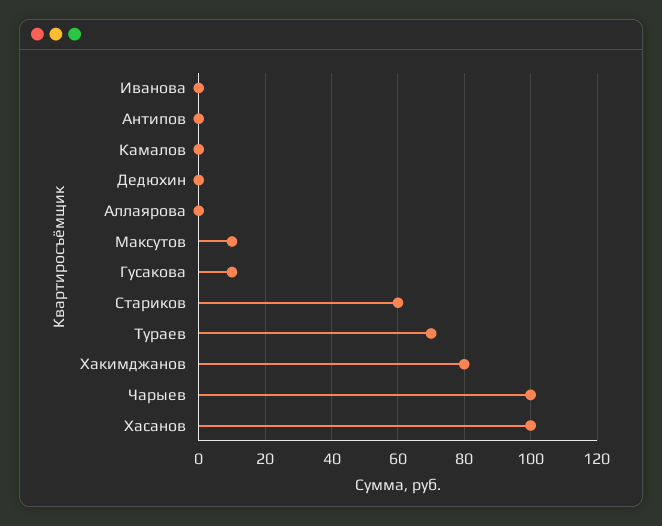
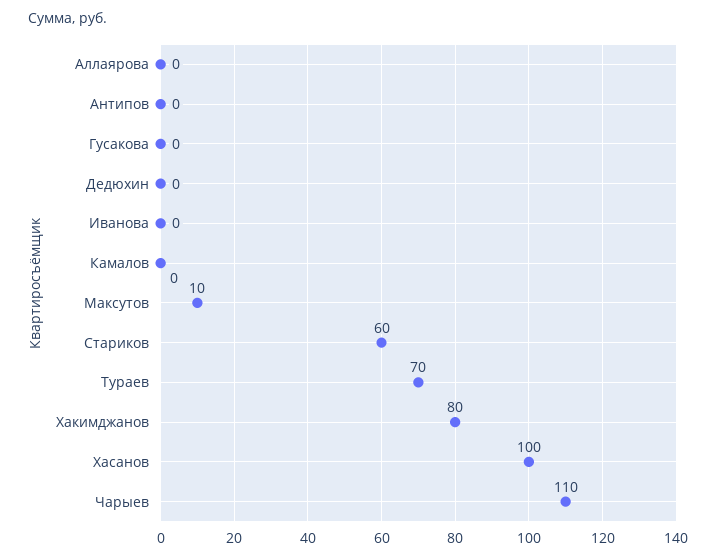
Гусакова: 10 -> 0
Чарыев: 100 -> 110

